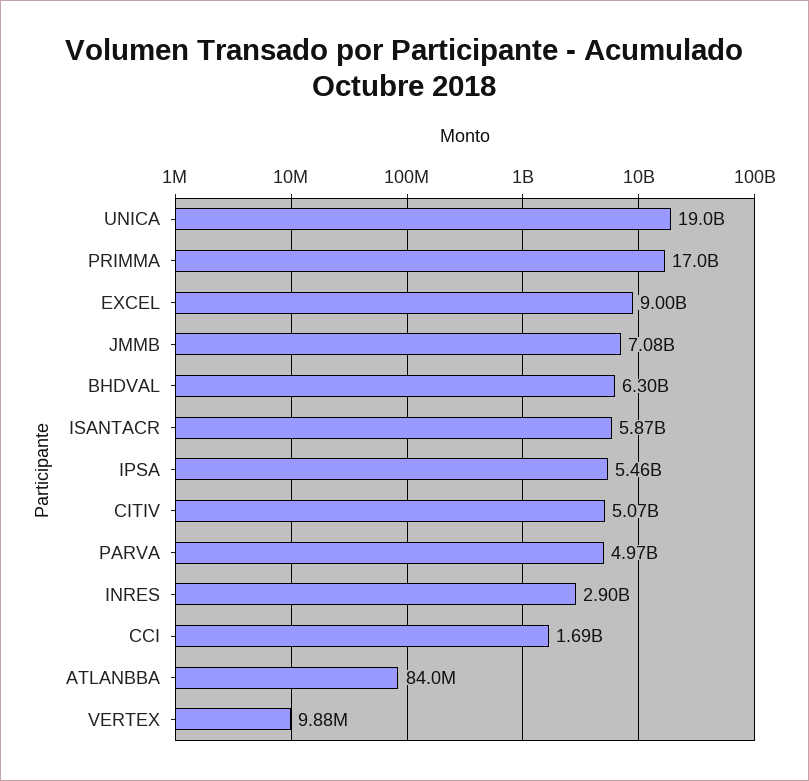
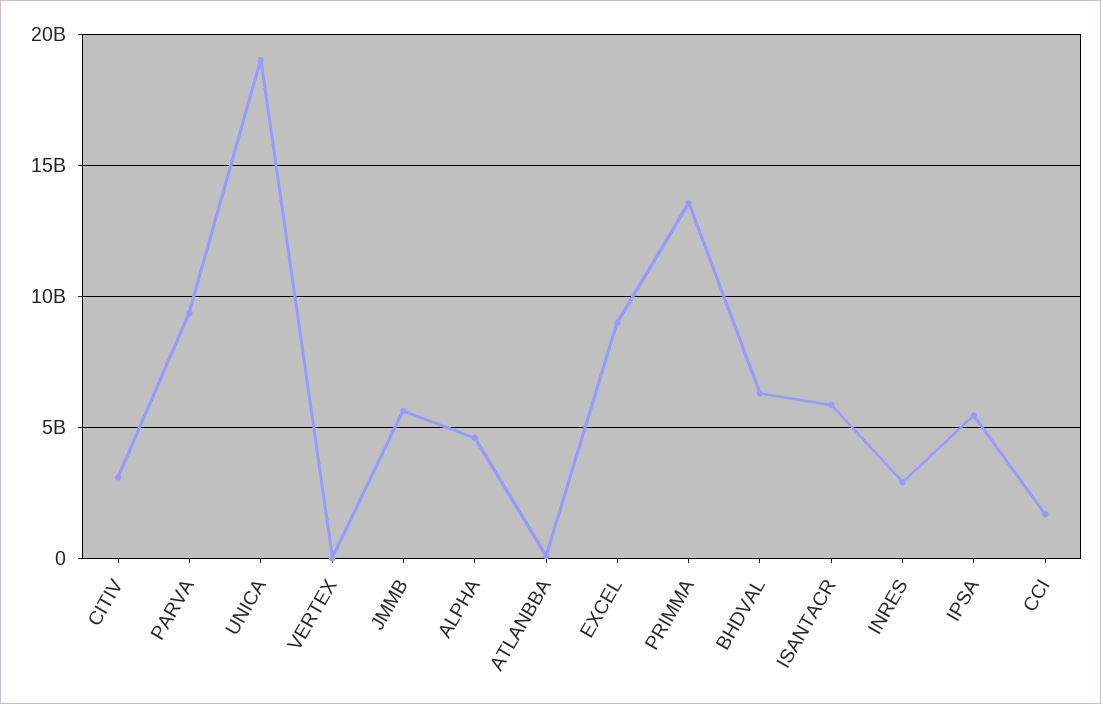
PRIMMA: 17000000000 -> 13500000000
JMMB: 7080000000 -> 5500000000
CITIV: 5070000000 -> 3000000000
PARVA: 4970000000 -> 9500000000
ALPHA: none -> 4500000000

